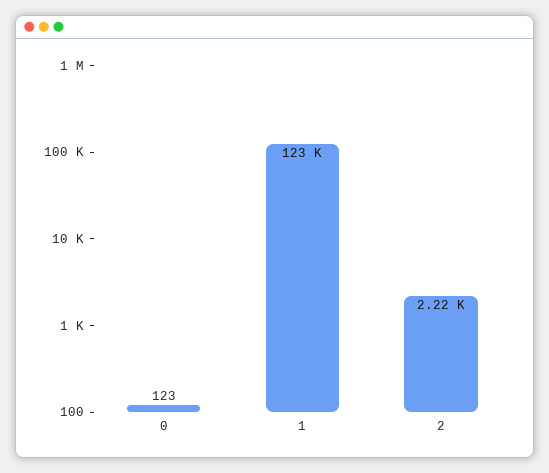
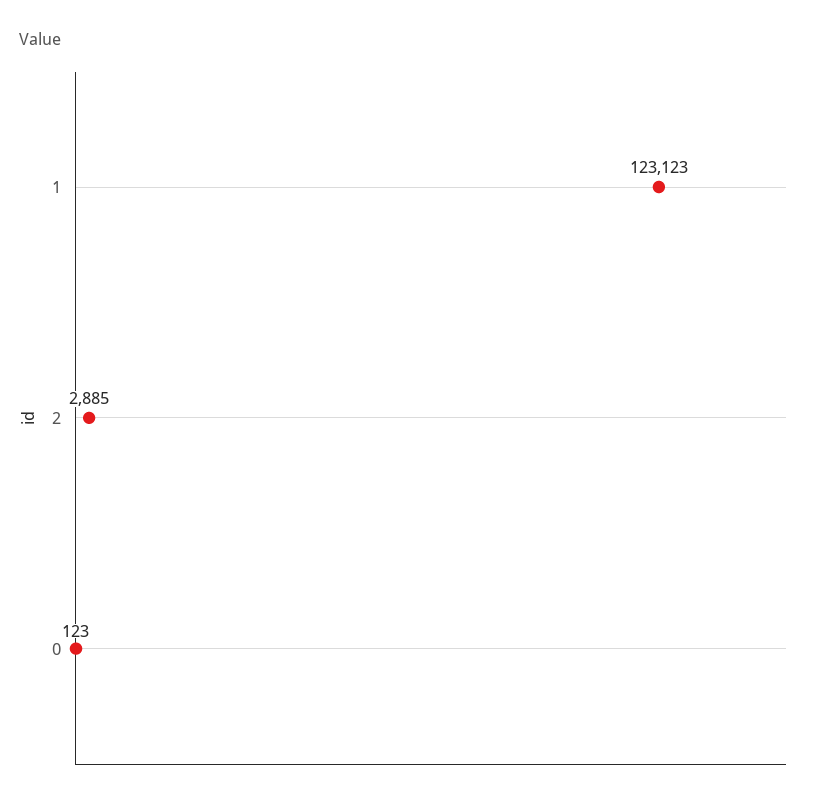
2: 2220 -> 2885

